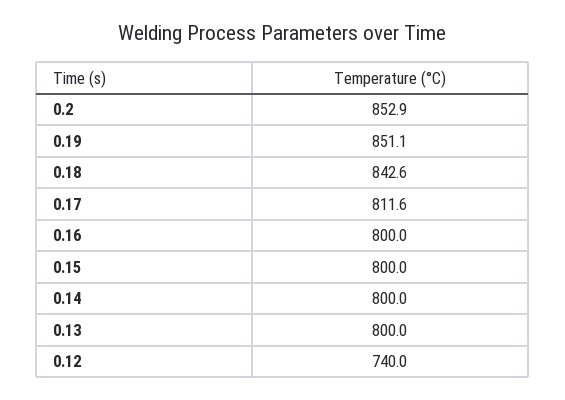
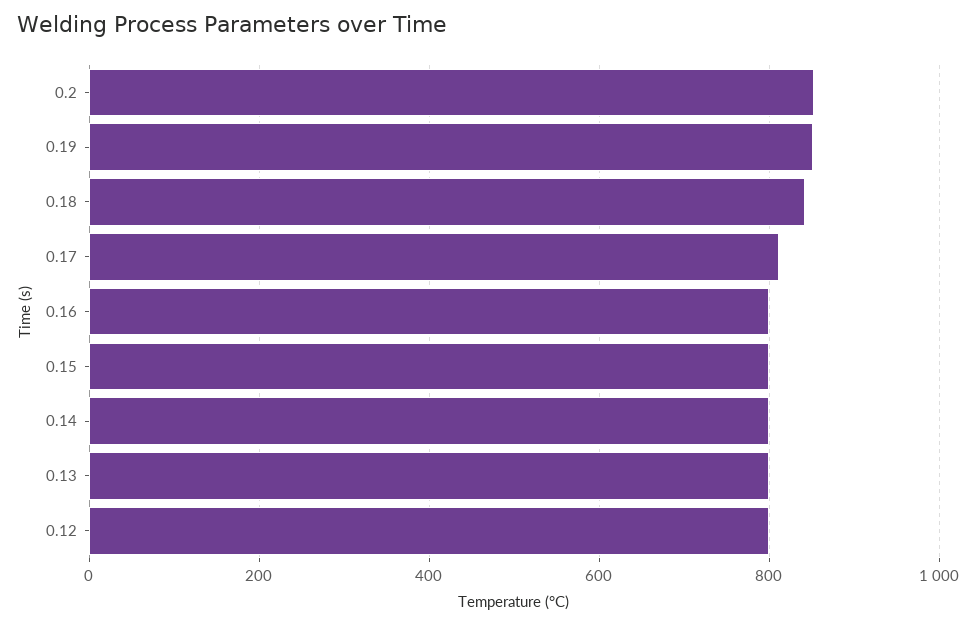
0.12: 740 -> 800

